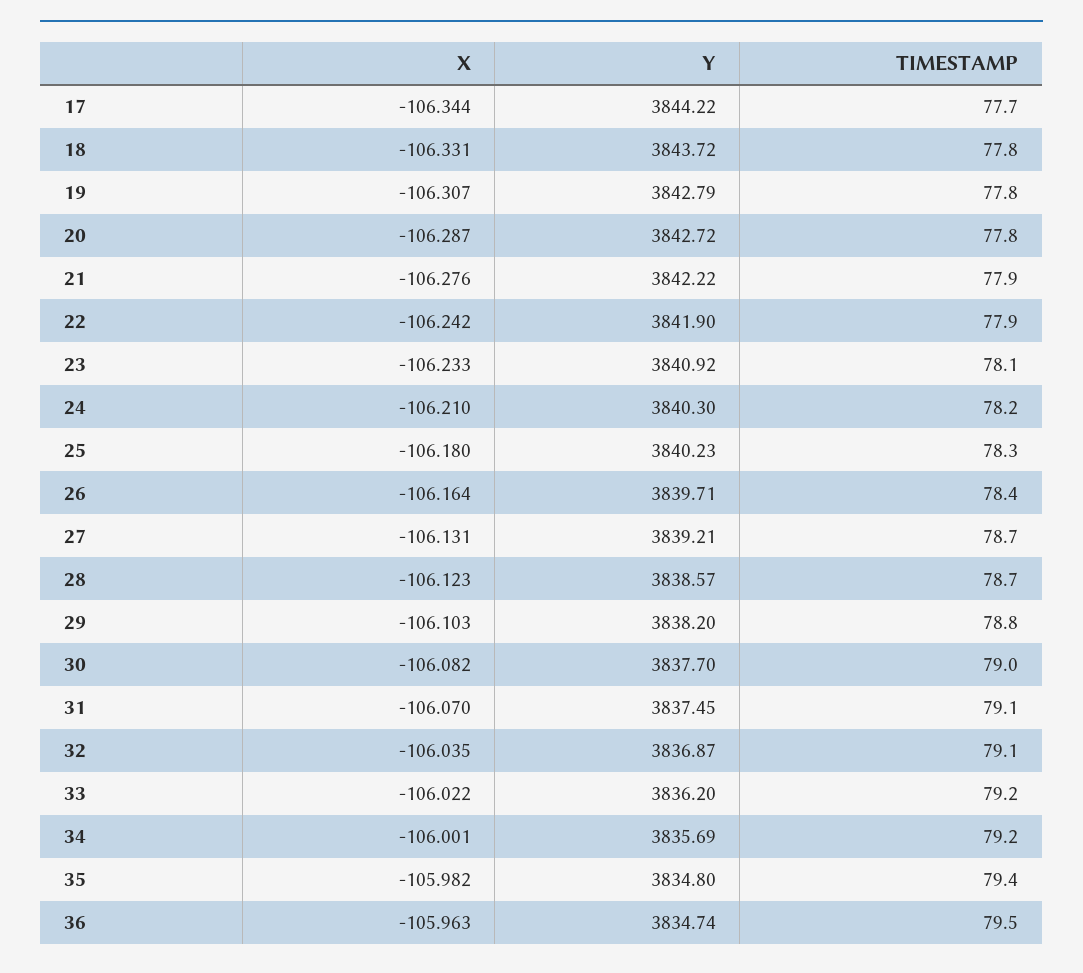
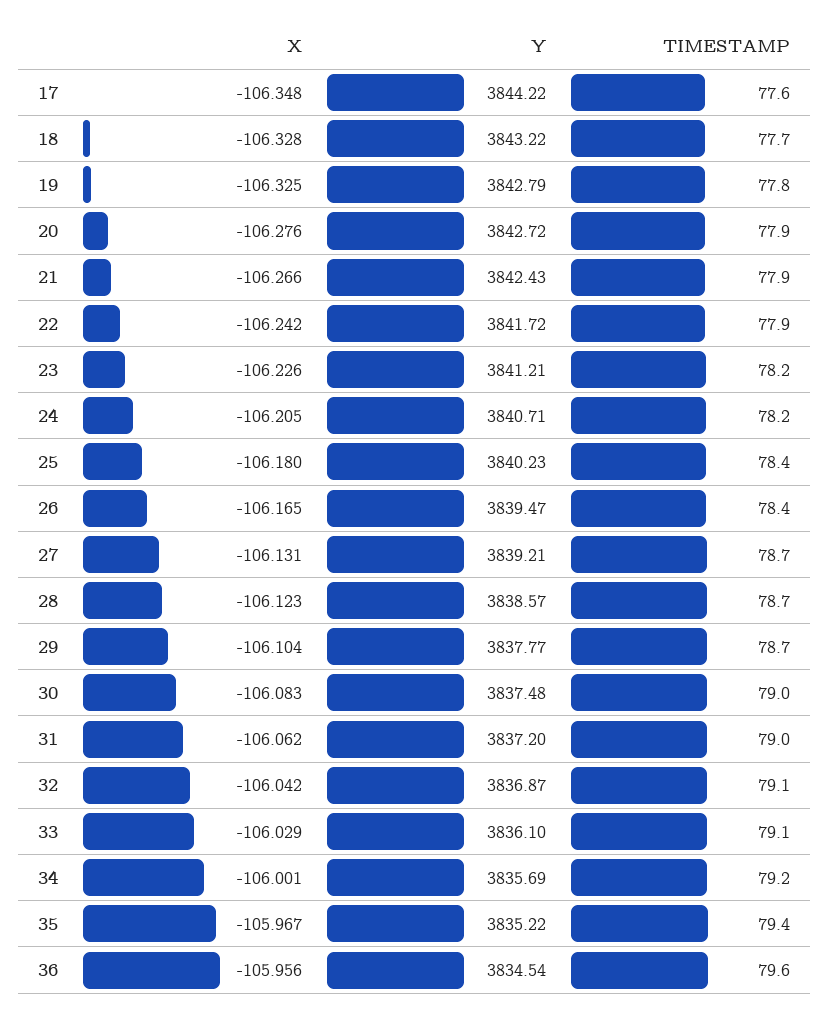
X, 17: -106.344 -> -106.348
TIMESTAMP, 17: 77.7 -> 77.6
X, 18: -106.331 -> -106.328
Y, 18: 3843.72 -> 3843.22
TIMESTAMP, 18: 77.8 -> 77.7
X, 19: -106.307 -> -106.325
X, 20: -106.287 -> -106.276
TIMESTAMP, 20: 77.8 -> 77.9
X, 21: -106.276 -> -106.266
Y, 21: 3842.22 -> 3842.43
Y, 22: 3841.9 -> 3841.72
X, 23: -106.233 -> -106.226
Y, 23: 3840.92 -> 3841.21
TIMESTAMP, 23: 78.1 -> 78.2
X, 24: -106.21 -> -106.205
Y, 24: 3840.3 -> 3840.71
TIMESTAMP, 25: 78.3 -> 78.4
X, 26: -106.164 -> -106.165
Y, 26: 3839.71 -> 3839.47
X, 29: -106.103 -> -106.104
Y, 29: 3838.2 -> 3837.77
TIMESTAMP, 29: 78.8 -> 78.7
X, 30: -106.082 -> -106.083
Y, 30: 3837.7 -> 3837.48
X, 31: -106.07 -> -106.062
Y, 31: 3837.45 -> 3837.2
TIMESTAMP, 31: 79.1 -> 79
X, 32: -106.035 -> -106.042
X, 33: -106.022 -> -106.029
Y, 33: 3836.2 -> 3836.1
TIMESTAMP, 33: 79.2 -> 79.1
X, 35: -105.982 -> -105.967
Y, 35: 3834.8 -> 3835.22
X, 36: -105.963 -> -105.956
Y, 36: 3834.74 -> 3834.54
TIMESTAMP, 36: 79.5 -> 79.6

